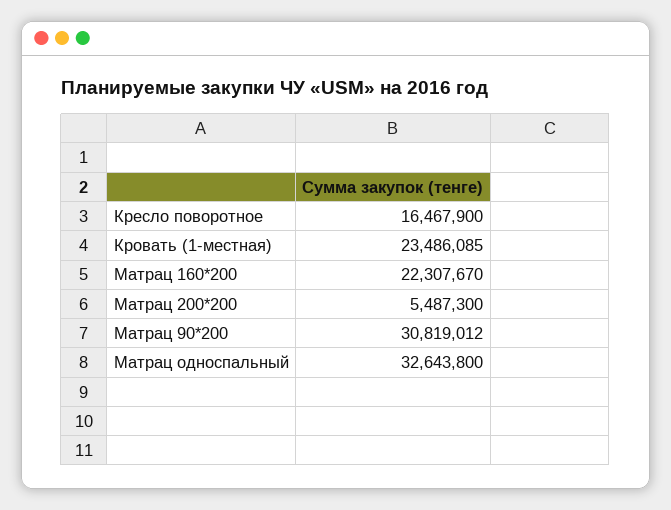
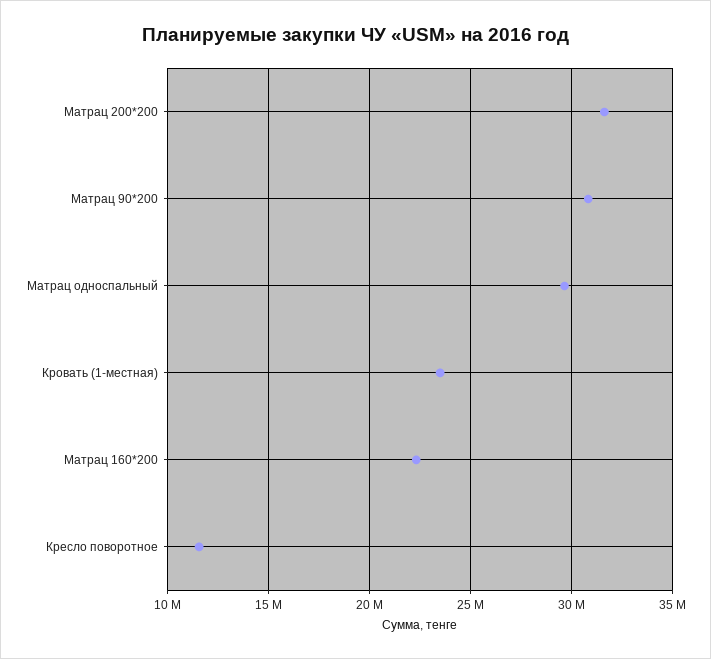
Кресло поворотное: 16467900 -> 11500000
Матрац 200*200: 5487300 -> 31500000
Матрац односпальный: 32643800 -> 29500000

